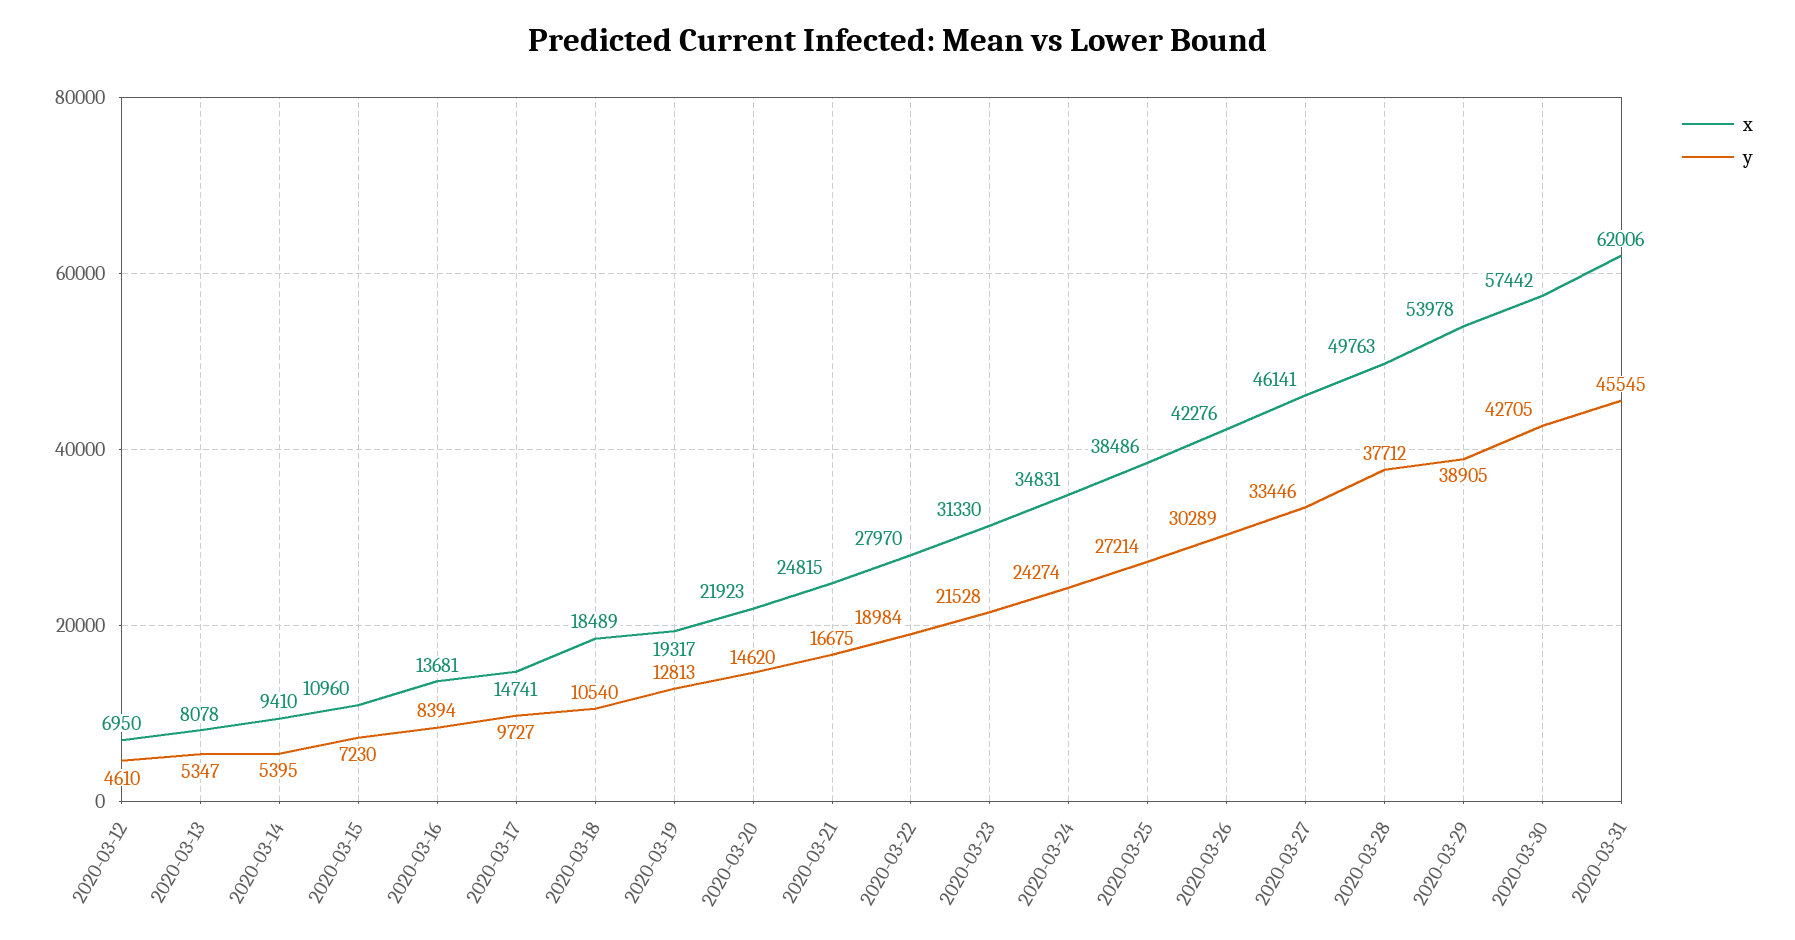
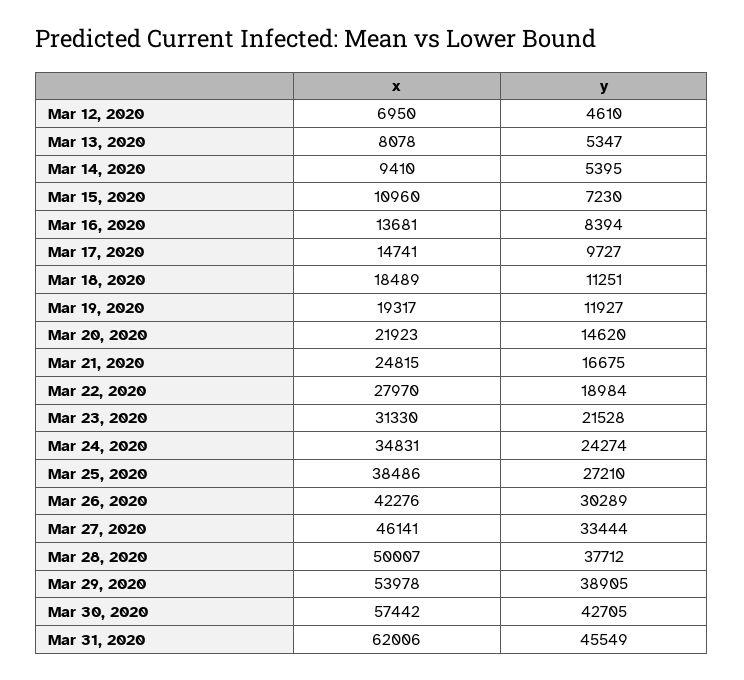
y, 2020-03-18: 10540 -> 11251
y, 2020-03-19: 12813 -> 11927
y, 2020-03-25: 27214 -> 27210
y, 2020-03-27: 33446 -> 33444
x, 2020-03-28: 49763 -> 50007
y, 2020-03-31: 45545 -> 45549

